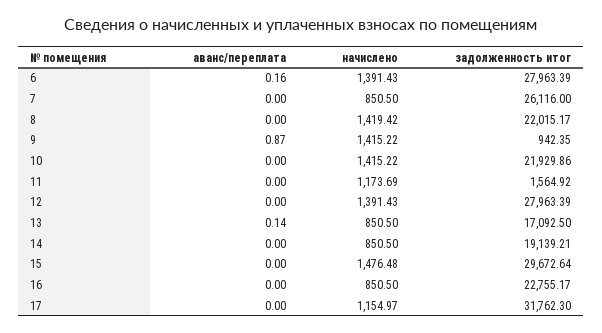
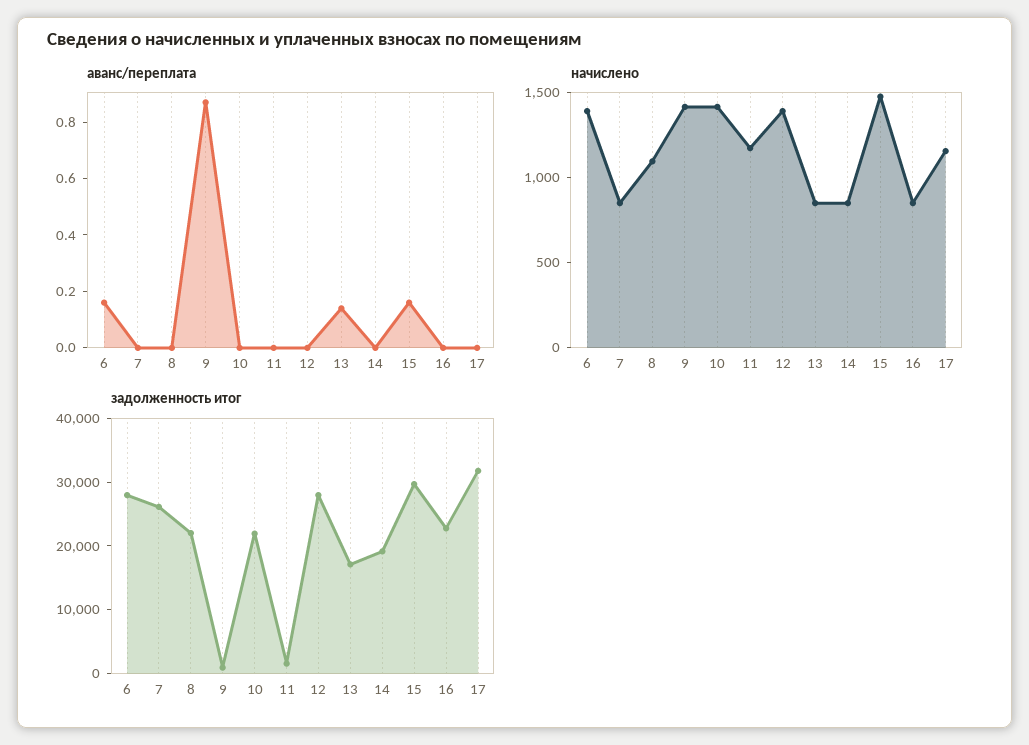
начислено, 8: 1419.42 -> 1100
аванс/переплата, 15: 0 -> 0.15

